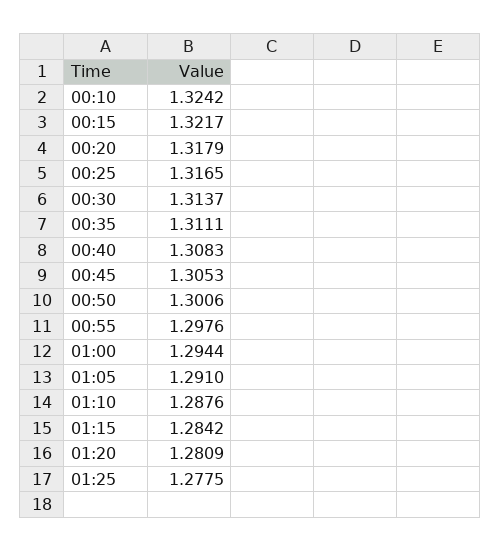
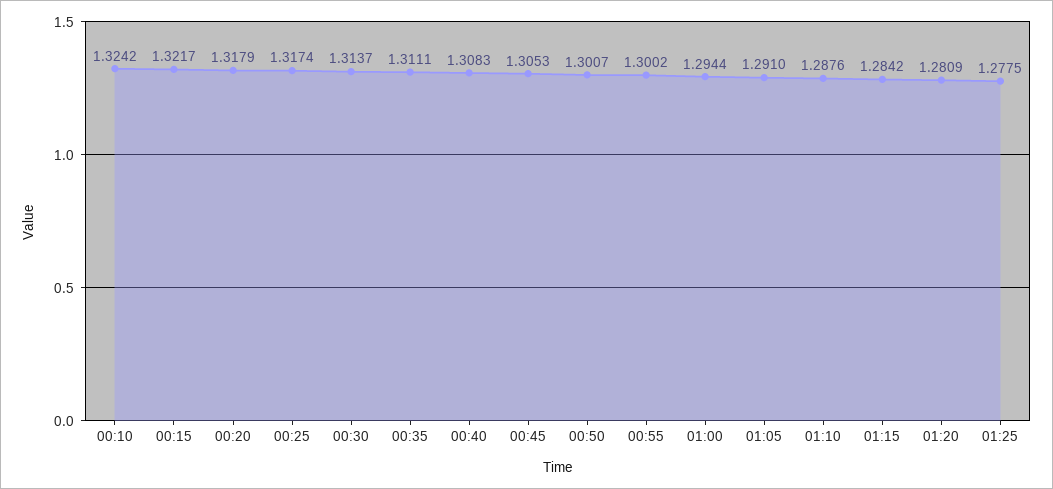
00:25: 1.3165 -> 1.3174
00:50: 1.3006 -> 1.3007
00:55: 1.2976 -> 1.3002

